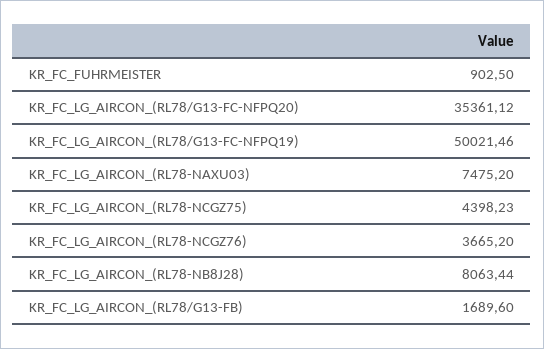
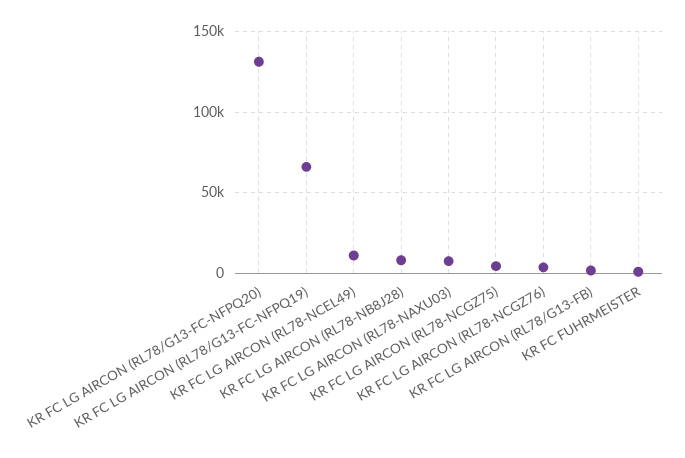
KR_FC_LG_AIRCON_(RL78/G13-FC-NFPQ20): 35361.12 -> 130000
KR_FC_LG_AIRCON_(RL78/G13-FC-NFPQ19): 50021.46 -> 65000
KR FC LG AIRCON (RL78-NCEL49): none -> 10000

